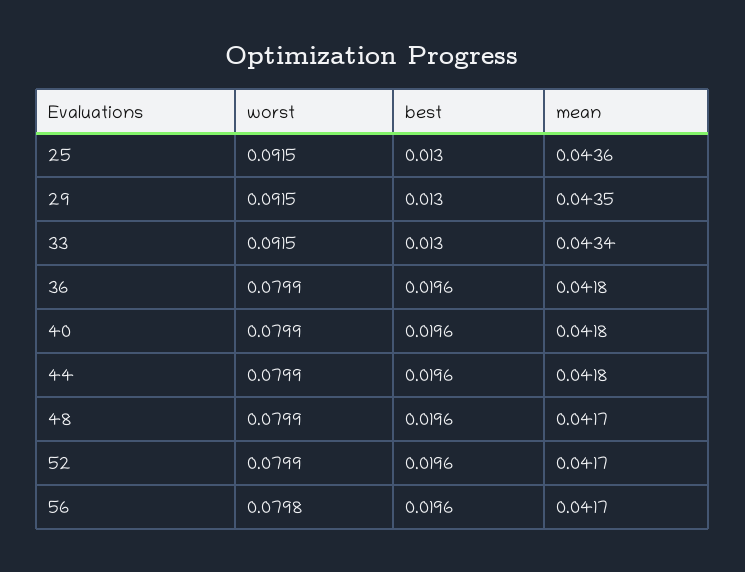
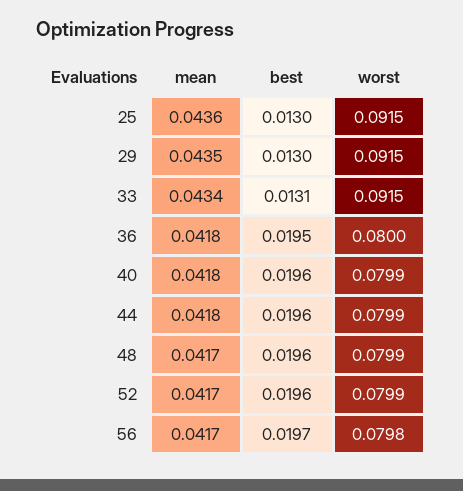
best, 33: 0.013 -> 0.0131
worst, 36: 0.0799 -> 0.08
best, 36: 0.0196 -> 0.0195
best, 56: 0.0196 -> 0.0197

